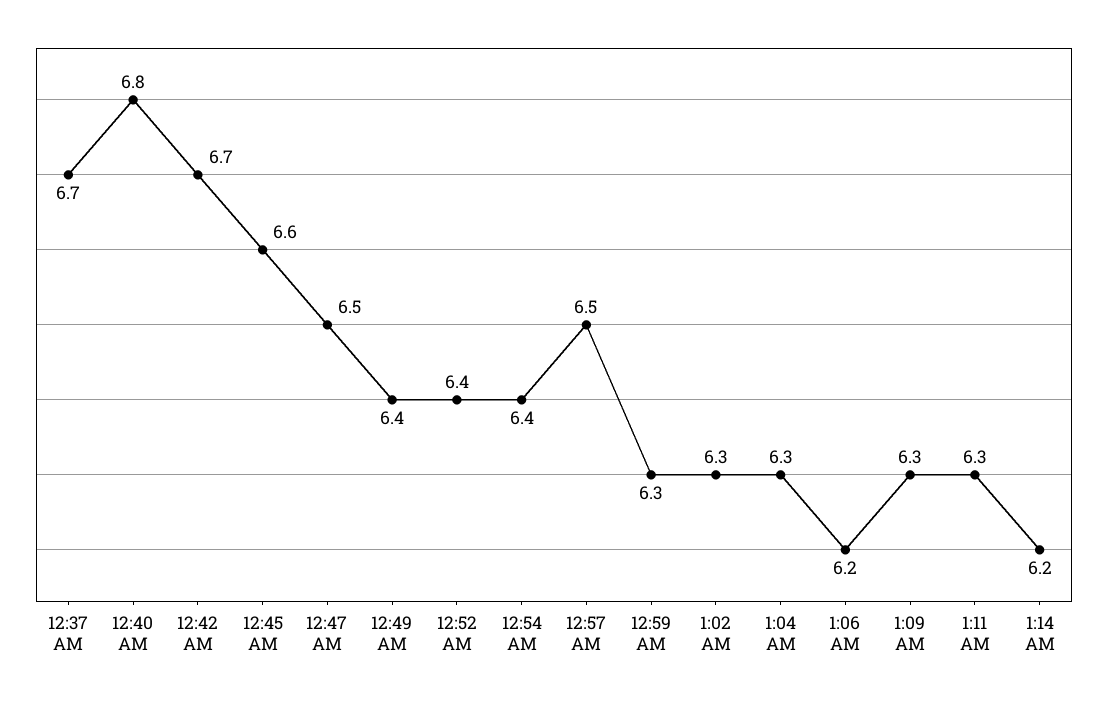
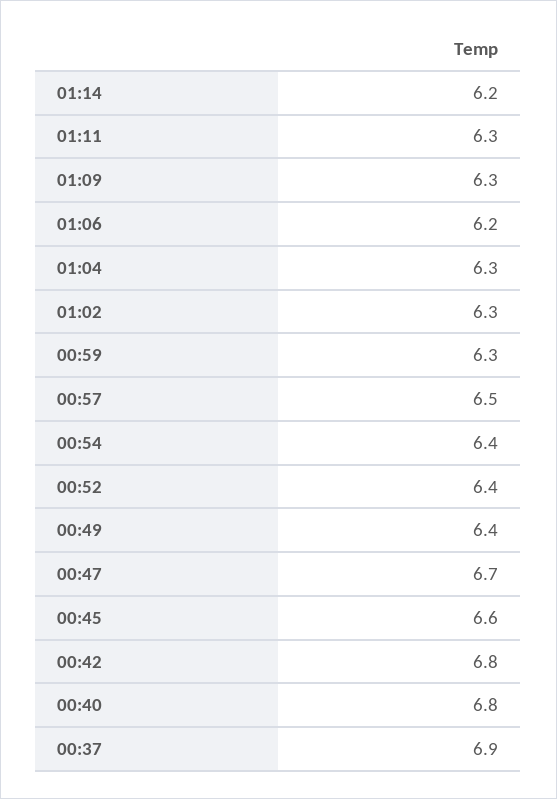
12:37 AM: 6.7 -> 6.9
12:42 AM: 6.7 -> 6.8
12:47 AM: 6.5 -> 6.7

